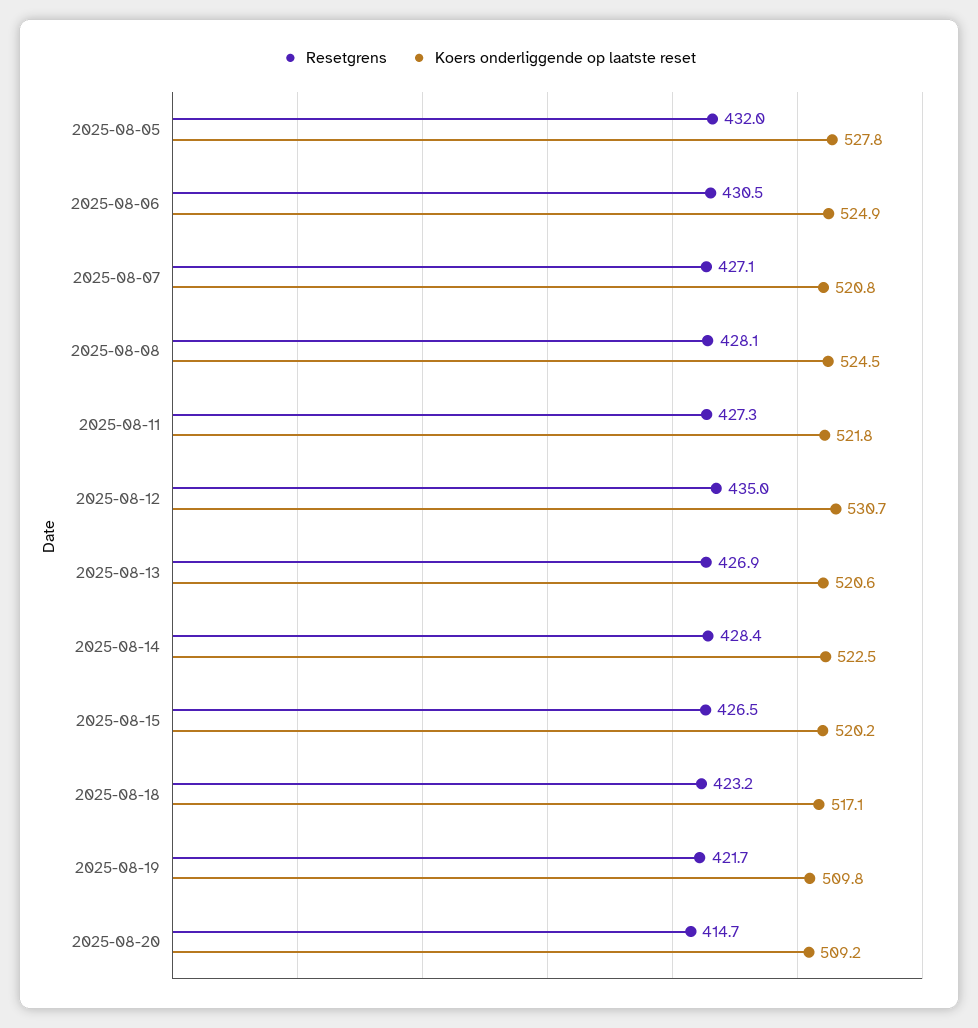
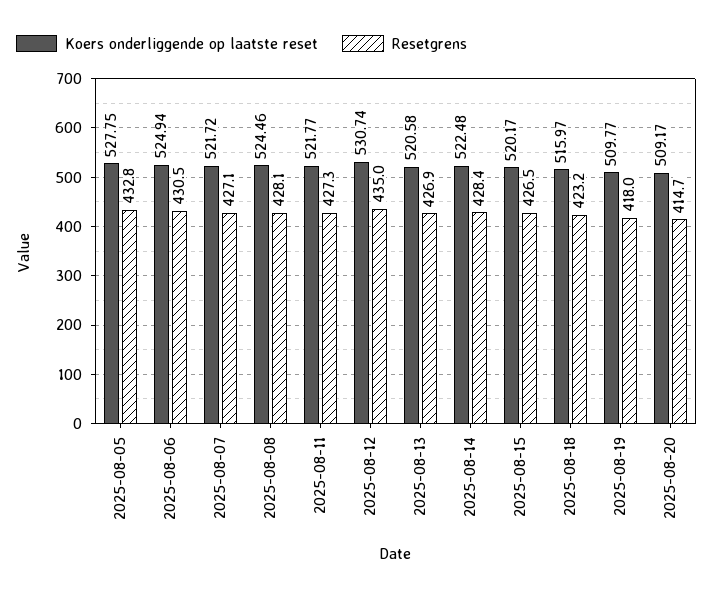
Resetgrens, 2025-08-05: 432 -> 432.8
Koers onderliggende op laatste reset, 2025-08-07: 520.8 -> 521.72
Koers onderliggende op laatste reset, 2025-08-18: 517.1 -> 515.97
Resetgrens, 2025-08-19: 421.7 -> 418

